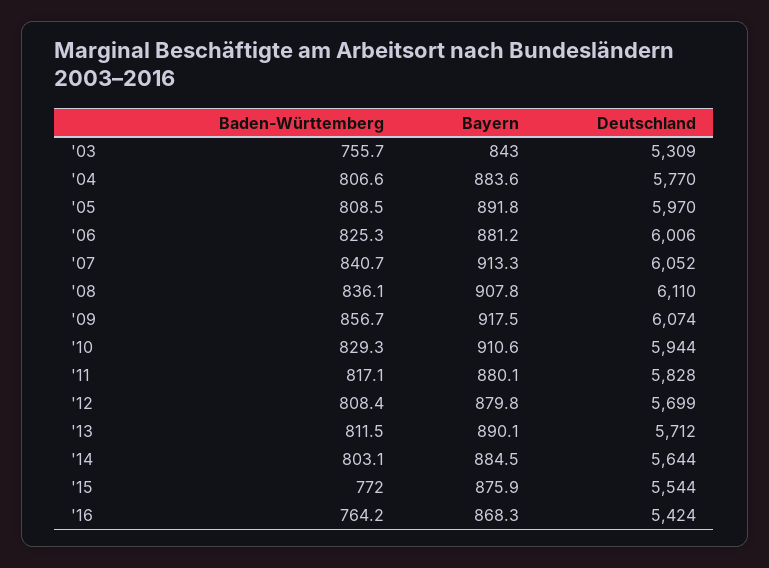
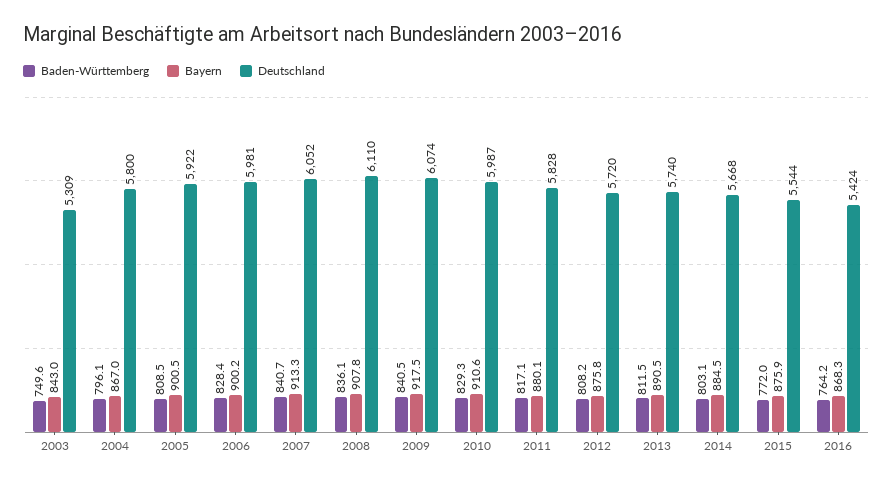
Baden-Württemberg, '03: 755.7 -> 749.6
Baden-Württemberg, '04: 806.6 -> 796.1
Bayern, '04: 883.6 -> 867
Deutschland, '04: 5770 -> 5800
Bayern, '05: 891.8 -> 900.5
Deutschland, '05: 5970 -> 5922
Baden-Württemberg, '06: 825.3 -> 828.4
Bayern, '06: 881.2 -> 900.2
Deutschland, '06: 6006 -> 5981
Baden-Württemberg, '09: 856.7 -> 840.5
Deutschland, '10: 5944 -> 5987
Baden-Württemberg, '12: 808.4 -> 808.2
Bayern, '12: 879.8 -> 875.8
Deutschland, '12: 5699 -> 5720
Bayern, '13: 890.1 -> 890.5
Deutschland, '13: 5712 -> 5740
Deutschland, '14: 5644 -> 5668

